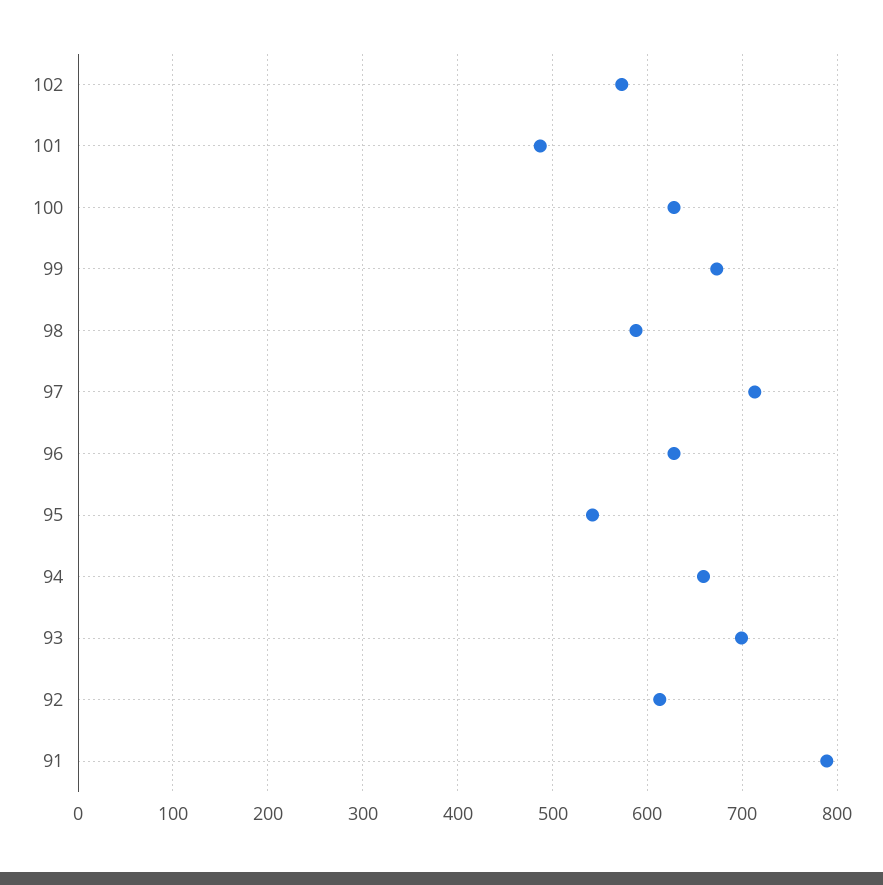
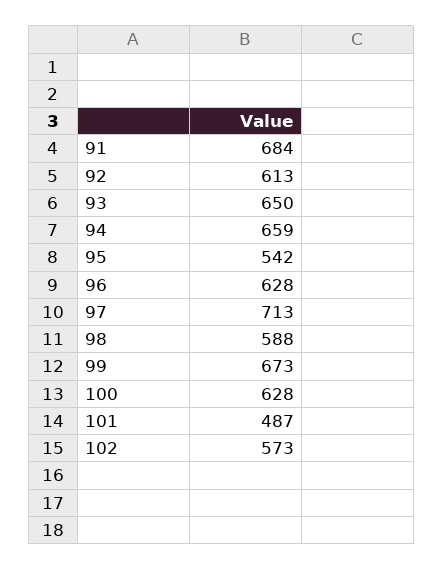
93: 700 -> 650
91: 790 -> 684

